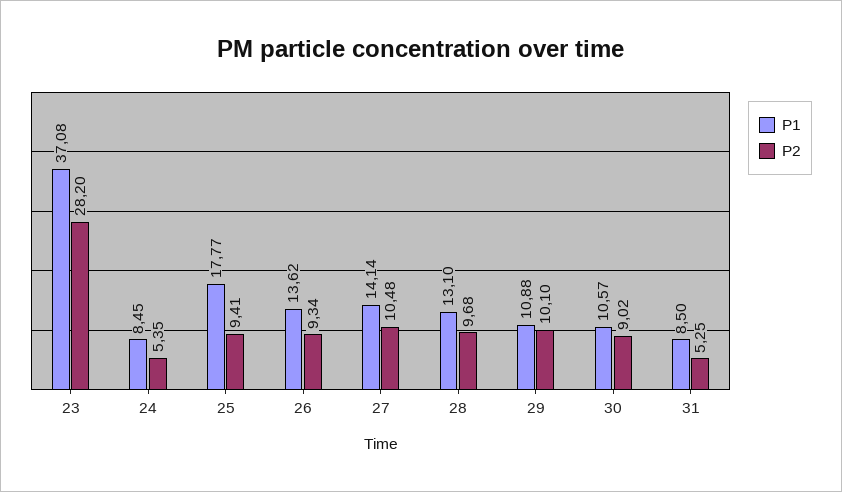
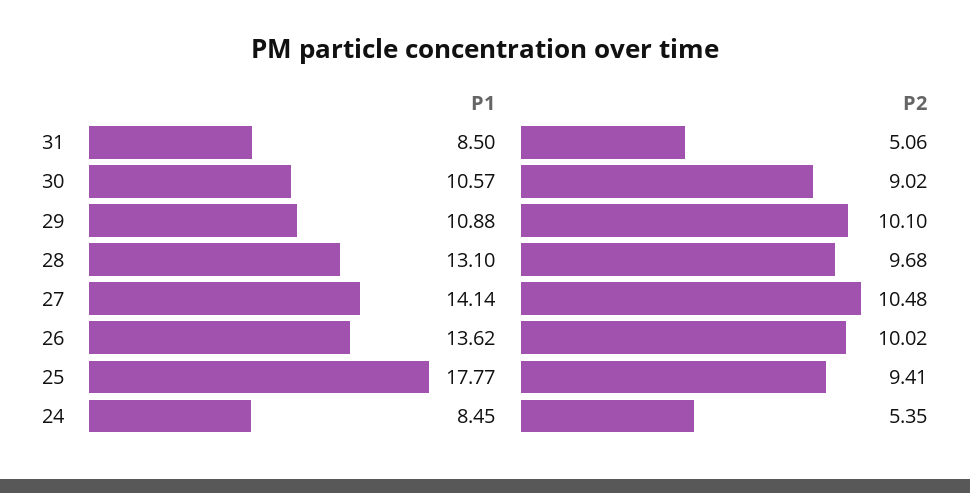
P1, 23: 37.08 -> none
P2, 23: 28.2 -> none
P2, 26: 9.34 -> 10.02
P2, 31: 5.25 -> 5.06

